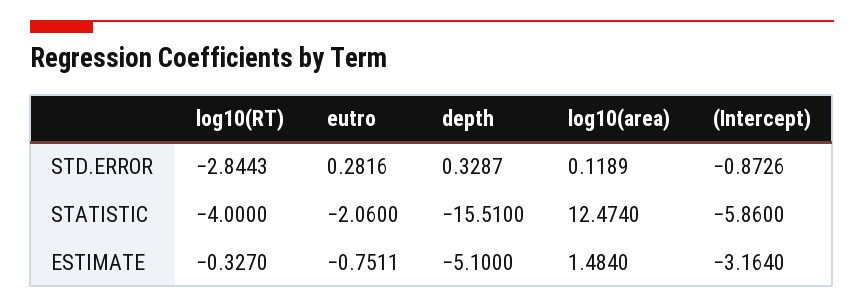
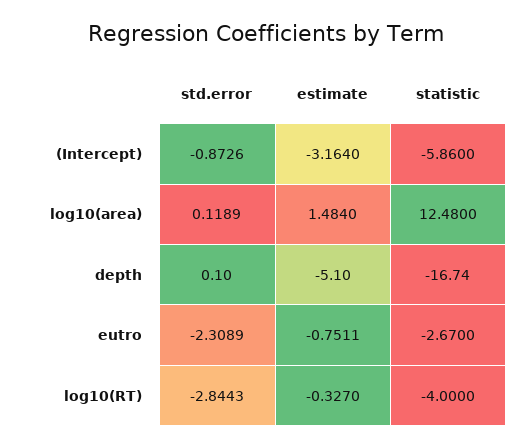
eutro, STD.ERROR: 0.2816 -> -2.3089
depth, STD.ERROR: 0.3287 -> 0.1
eutro, STATISTIC: -2.06 -> -2.67
depth, STATISTIC: -15.51 -> -16.74
log10(area), STATISTIC: 12.474 -> 12.48

